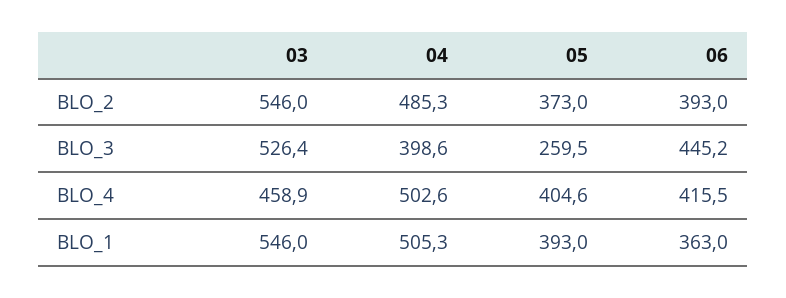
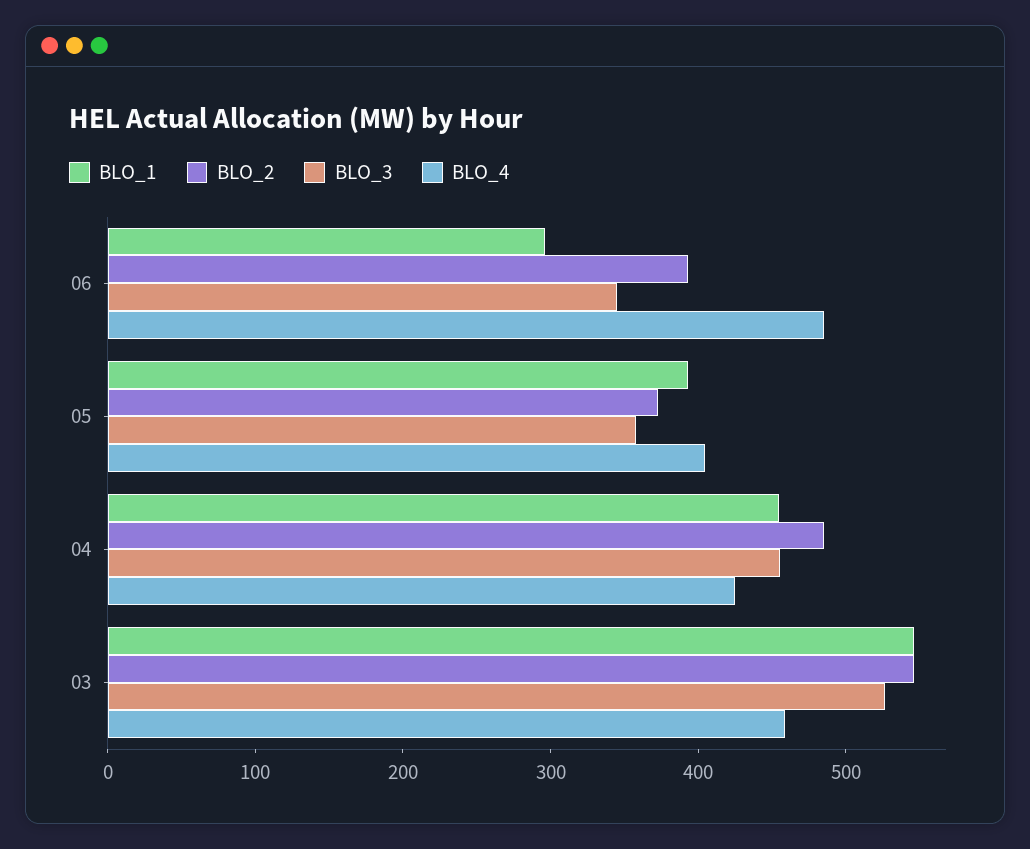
BLO_3, 04: 398.6 -> 460
BLO_3, 05: 259.5 -> 360
BLO_3, 06: 445.2 -> 340
BLO_4, 04: 502.6 -> 420
BLO_4, 06: 415.5 -> 480
BLO_1, 04: 505.3 -> 460
BLO_1, 06: 363 -> 300

